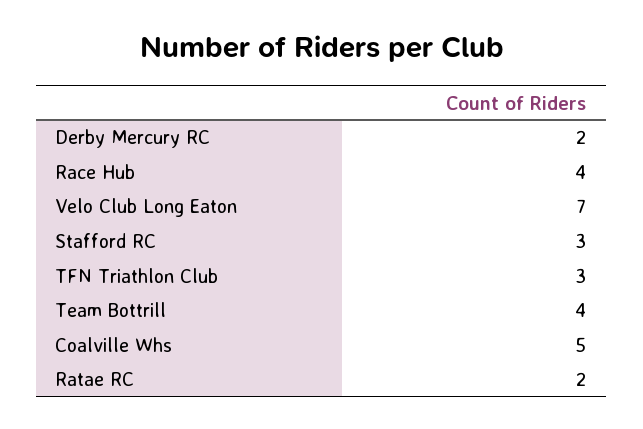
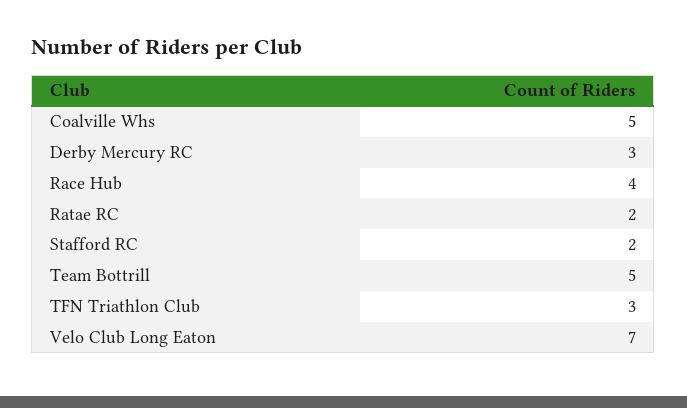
Derby Mercury RC: 2 -> 3
Stafford RC: 3 -> 2
Team Bottrill: 4 -> 5

